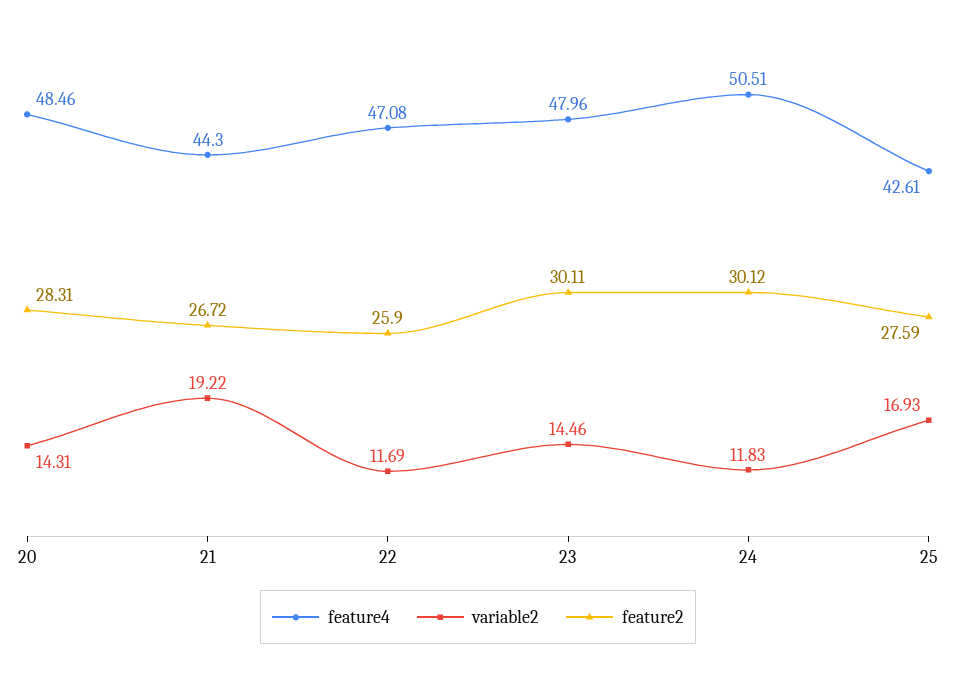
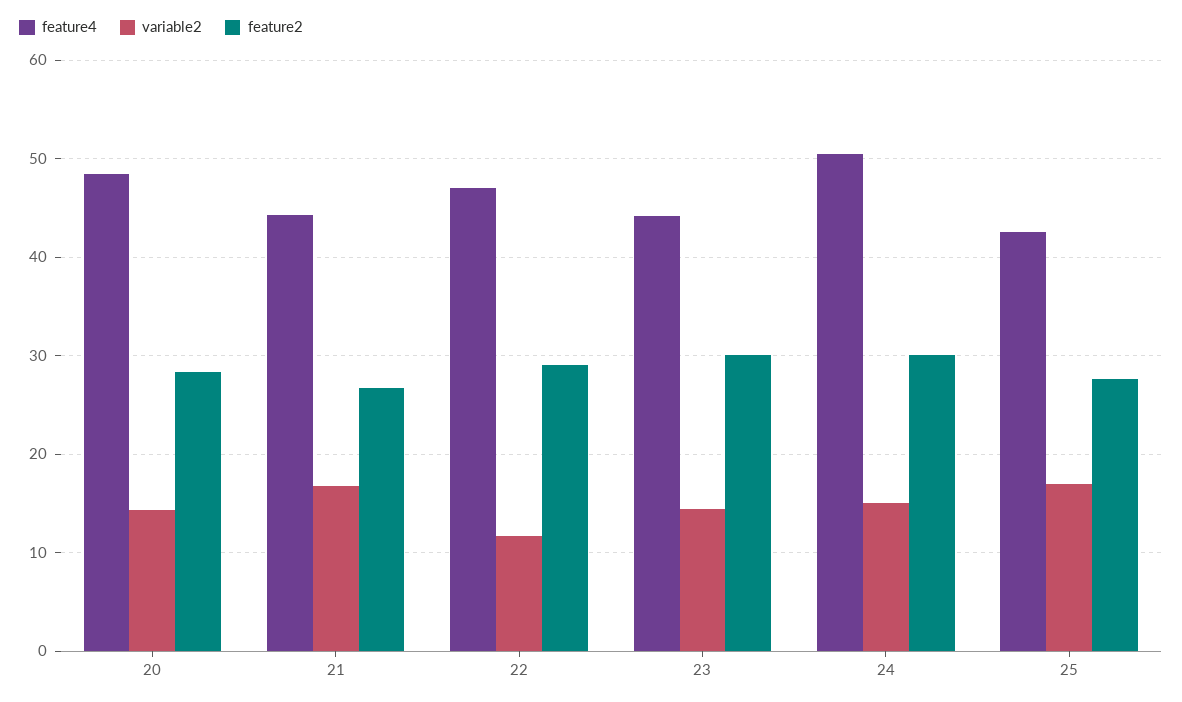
variable2, 21: 19.22 -> 17
feature2, 22: 25.9 -> 29
feature4, 23: 47.96 -> 44
variable2, 24: 11.83 -> 15

